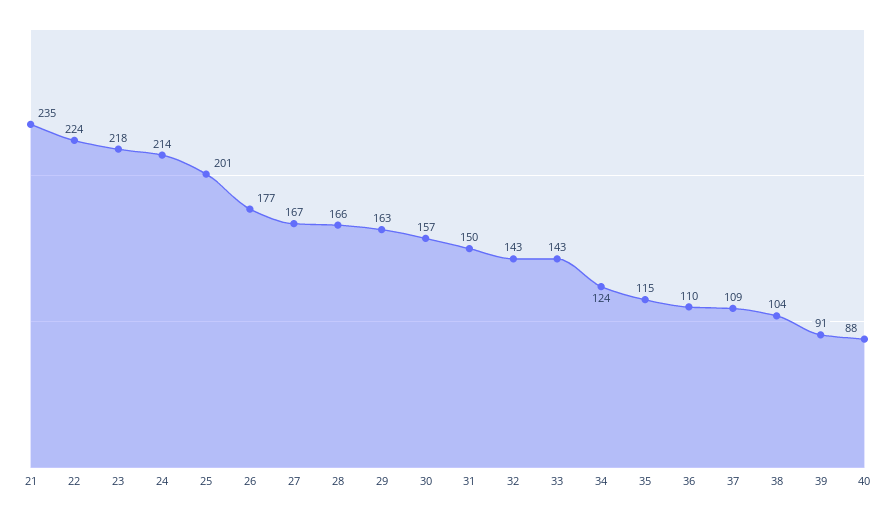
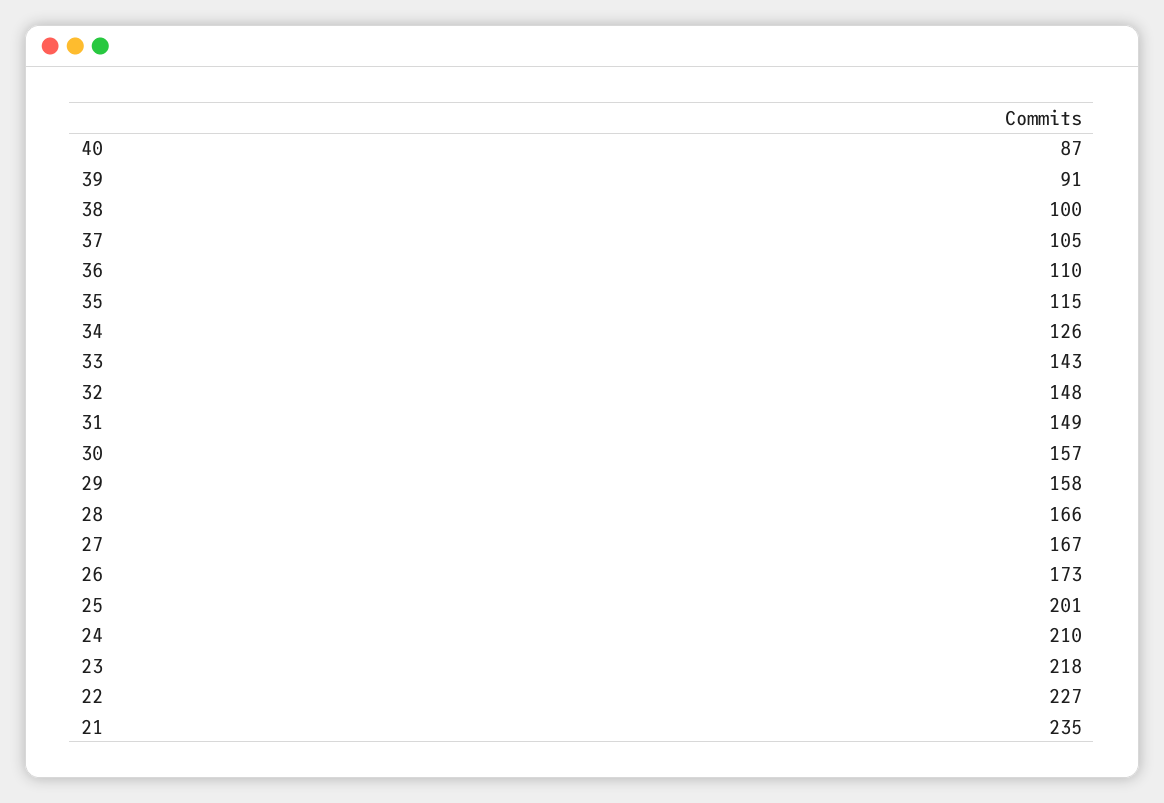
22: 224 -> 227
24: 214 -> 210
26: 177 -> 173
29: 163 -> 158
31: 150 -> 149
32: 143 -> 148
34: 124 -> 126
37: 109 -> 105
38: 104 -> 100
40: 88 -> 87

